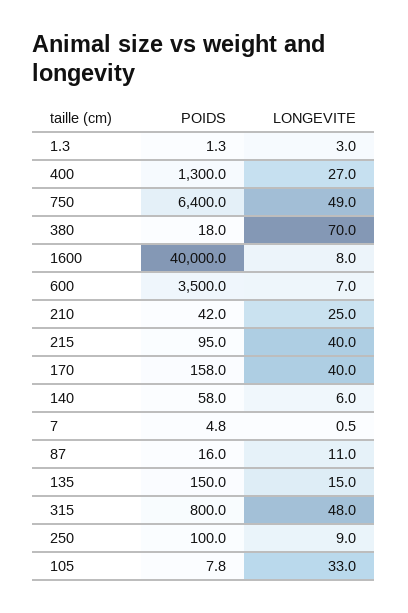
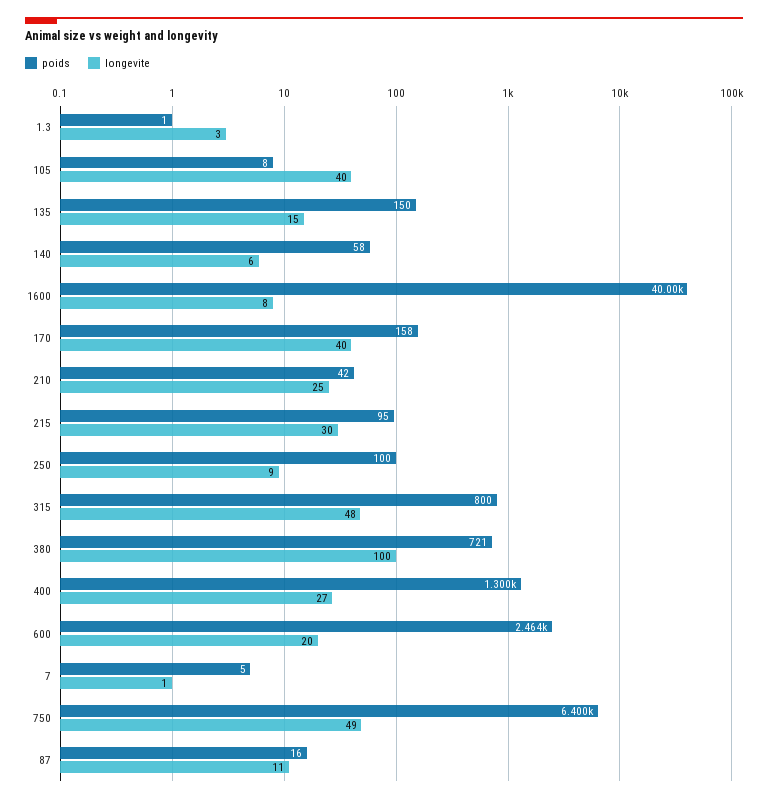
POIDS, 380: 18 -> 721
LONGEVITE, 380: 70 -> 100
POIDS, 600: 3500 -> 2464
LONGEVITE, 600: 7 -> 20
LONGEVITE, 215: 40 -> 30
LONGEVITE, 105: 33 -> 40

